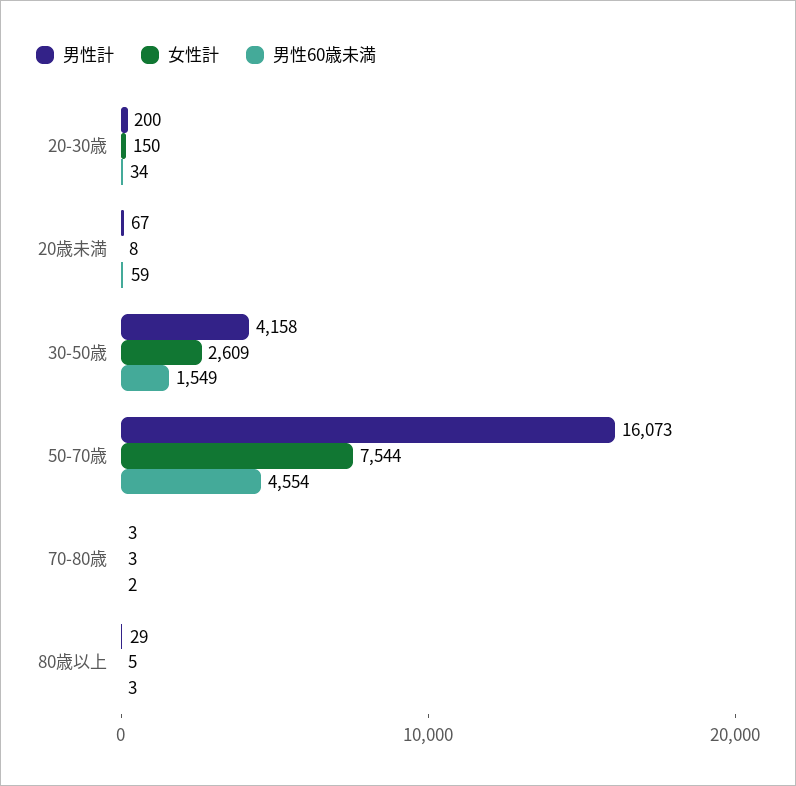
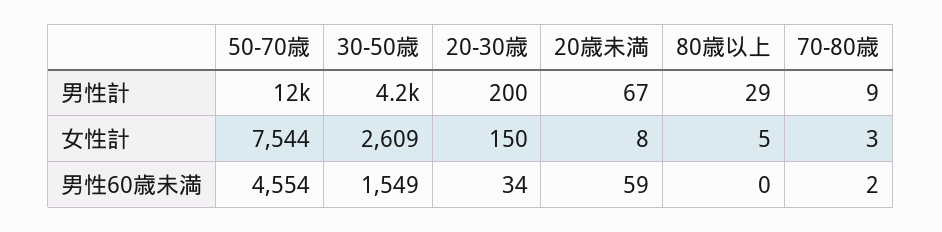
男性計, 50-70歳: 16073 -> 12000
男性計, 70-80歳: 3 -> 9
男性60歳未満, 80歳以上: 3 -> 0

